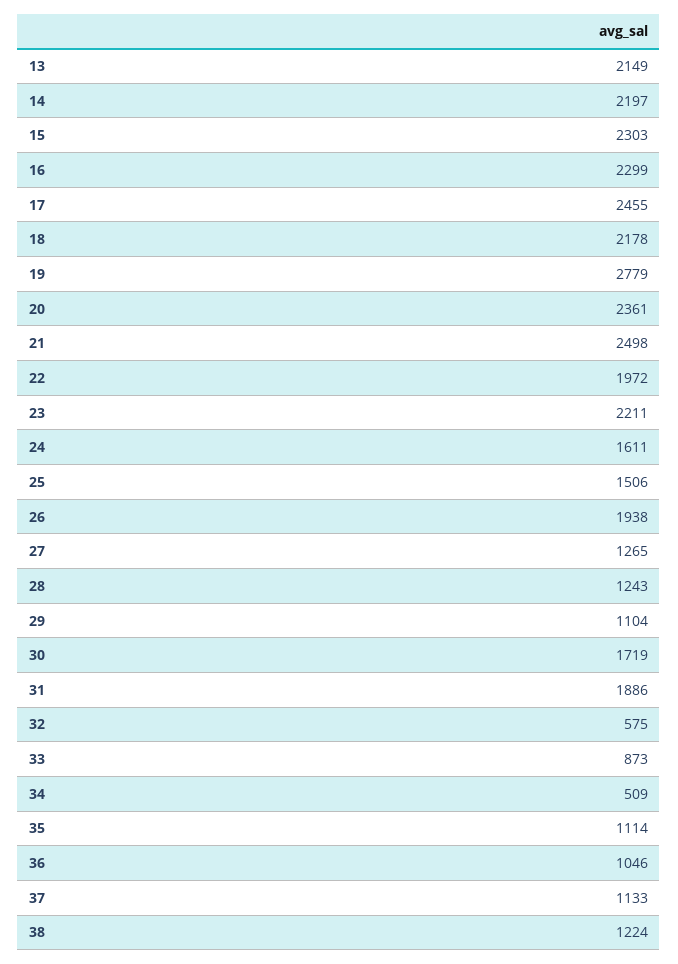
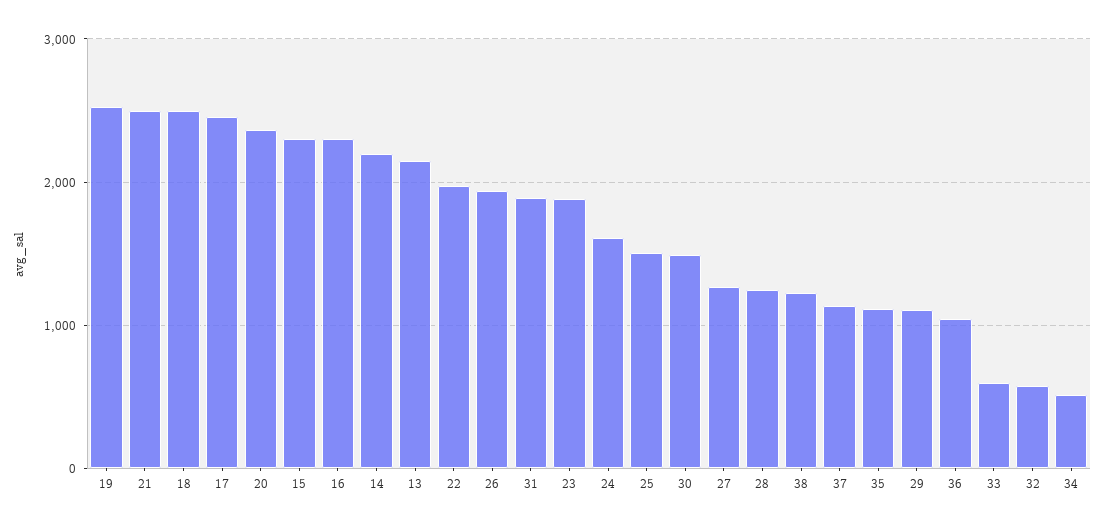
18: 2178 -> 2500
19: 2779 -> 2500
23: 2211 -> 1900
30: 1719 -> 1500
33: 873 -> 600

